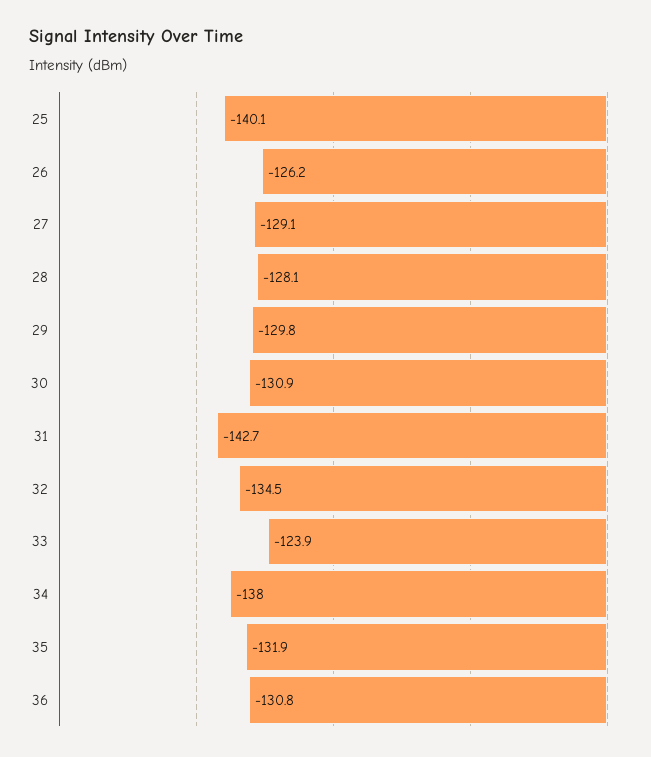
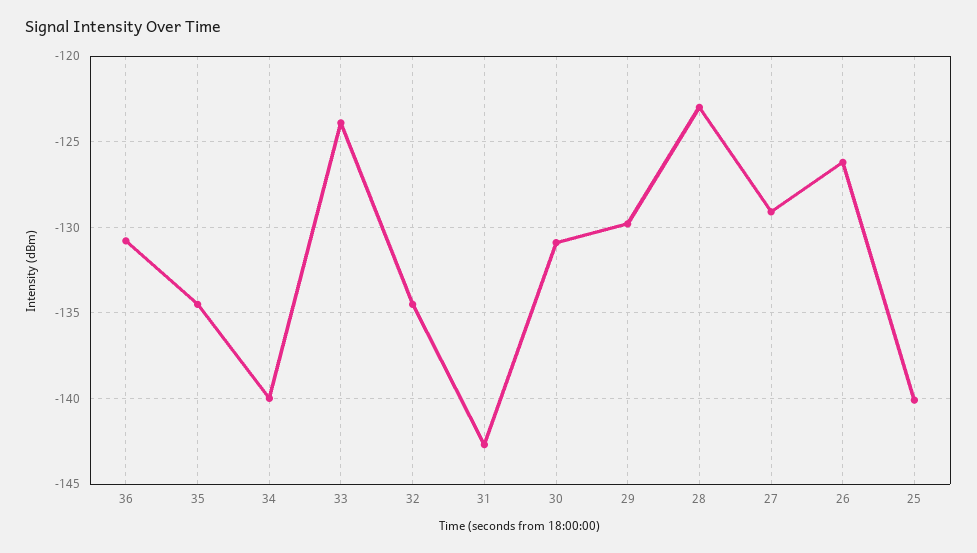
28: -128.1 -> -123
34: -138 -> -140
35: -131.9 -> -134.5

